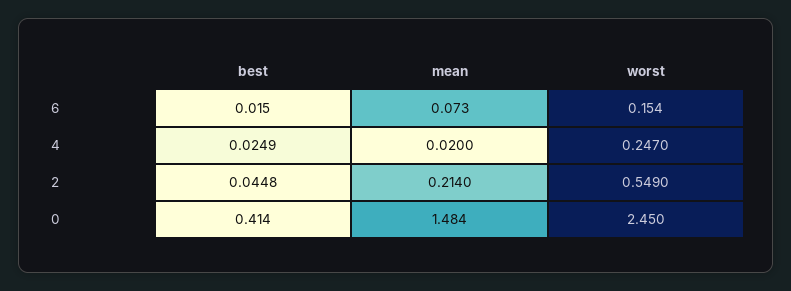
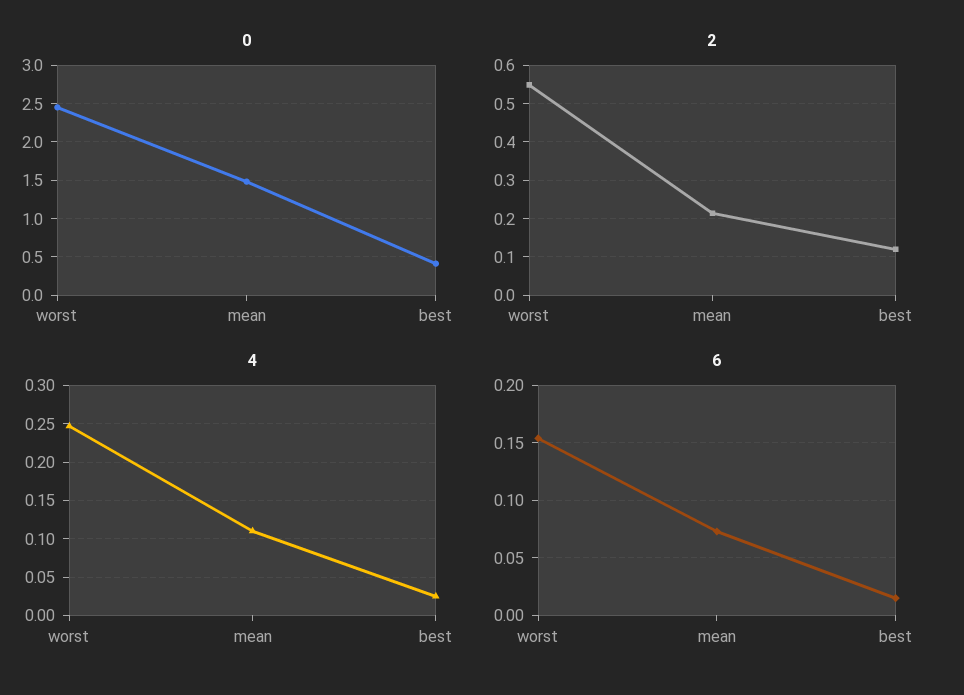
4, mean: 0.02 -> 0.11
2, best: 0.0448 -> 0.12

